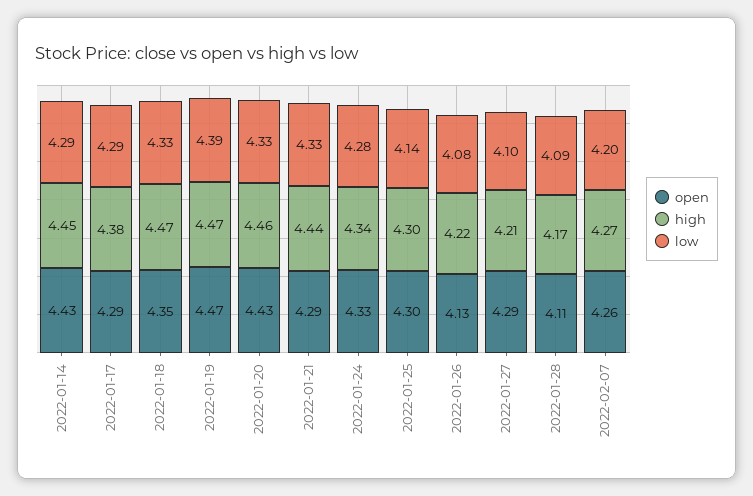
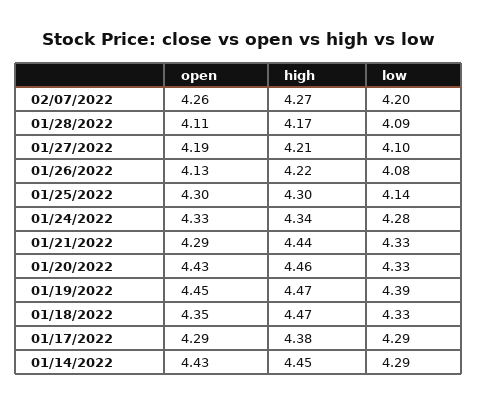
open, 2022-01-19: 4.47 -> 4.45
open, 2022-01-27: 4.29 -> 4.19

